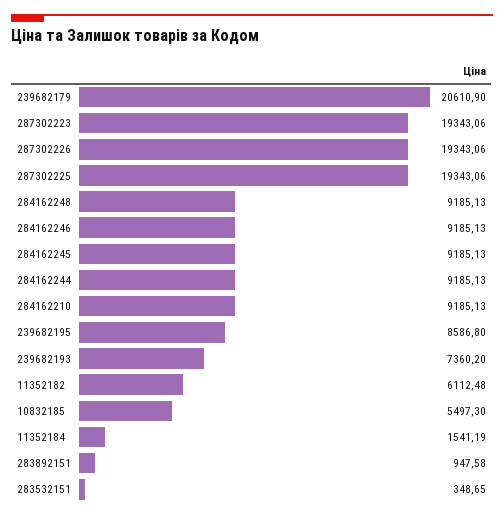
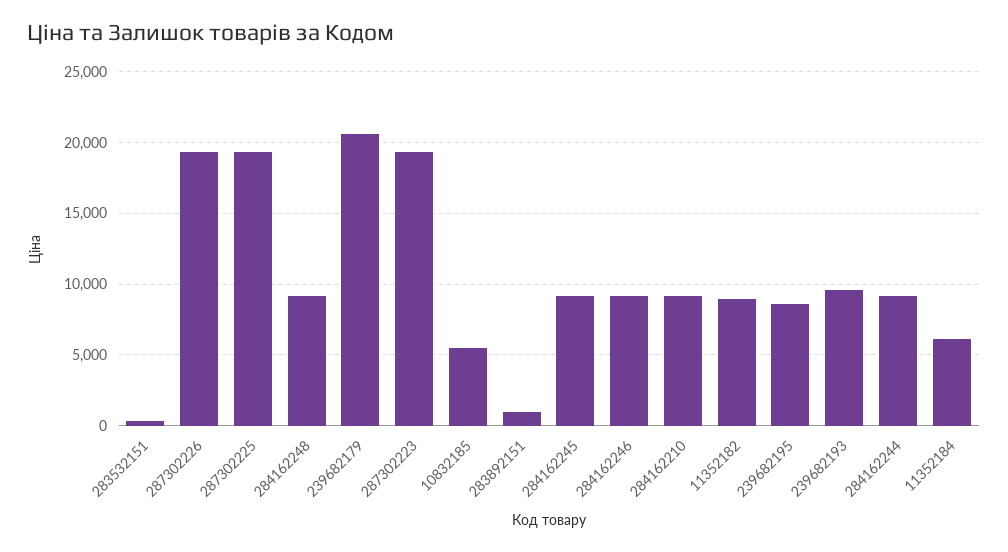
239682193: 7360.2 -> 9500
11352182: 6112.48 -> 9000
11352184: 1541.19 -> 6000

